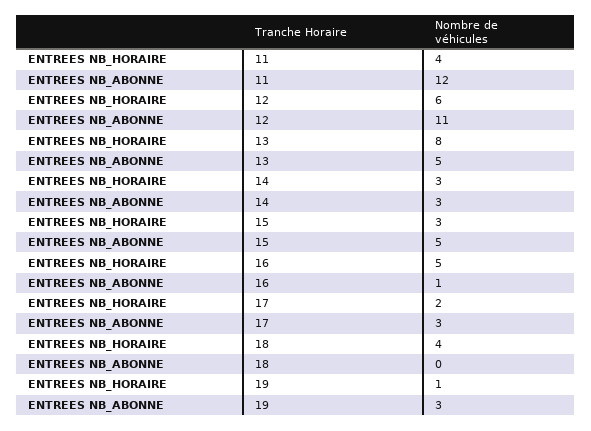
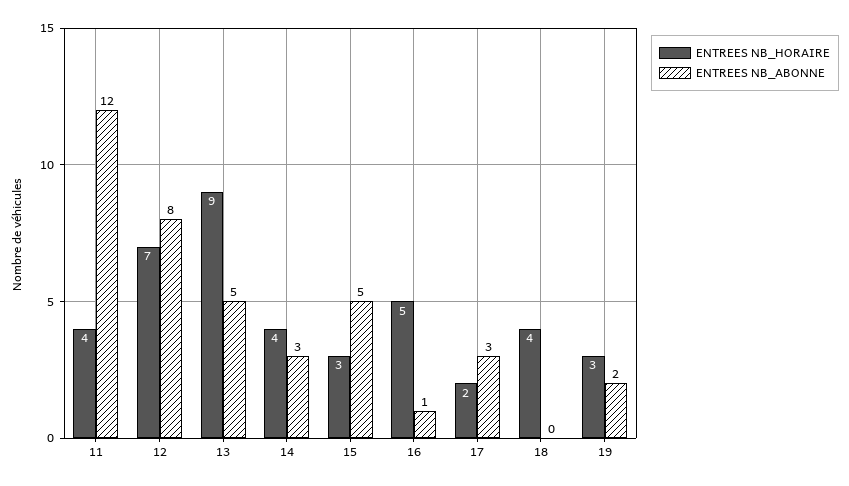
ENTREES NB_HORAIRE, 12: 6 -> 7
ENTREES NB_ABONNE, 12: 11 -> 8
ENTREES NB_HORAIRE, 13: 8 -> 9
ENTREES NB_HORAIRE, 14: 3 -> 4
ENTREES NB_HORAIRE, 19: 1 -> 3
ENTREES NB_ABONNE, 19: 3 -> 2

